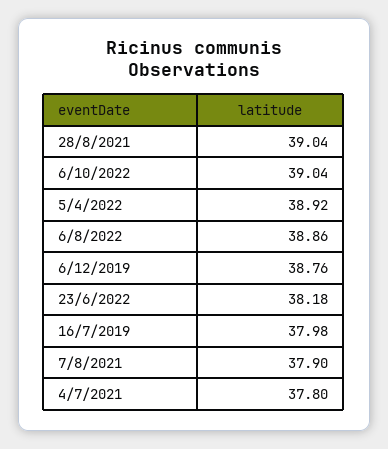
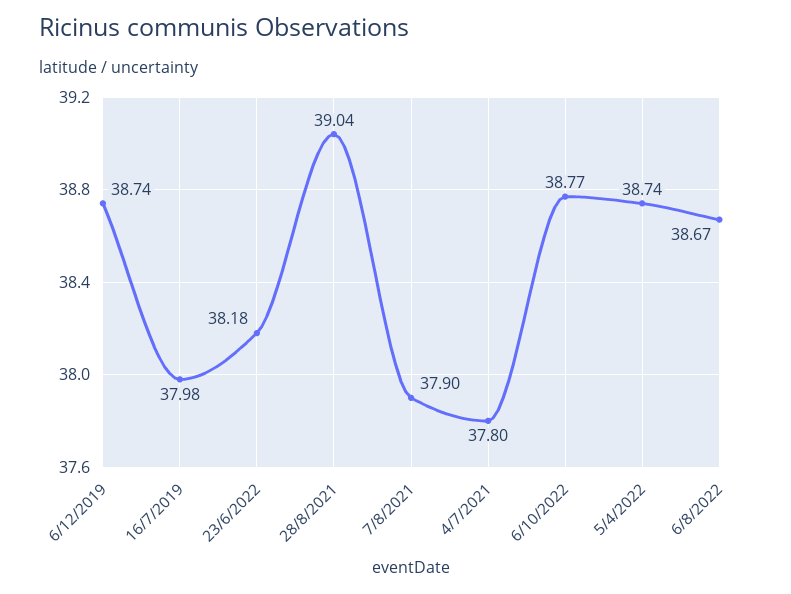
6/10/2022: 39.04 -> 38.77
5/4/2022: 38.92 -> 38.74
6/8/2022: 38.86 -> 38.67
6/12/2019: 38.76 -> 38.74

